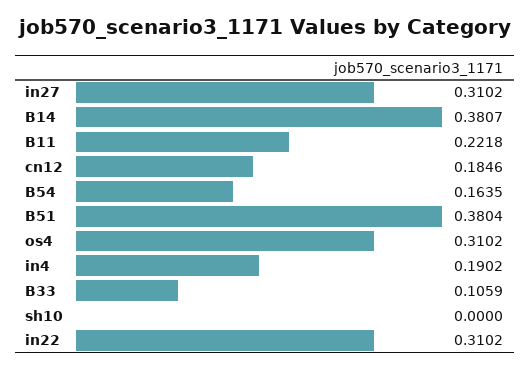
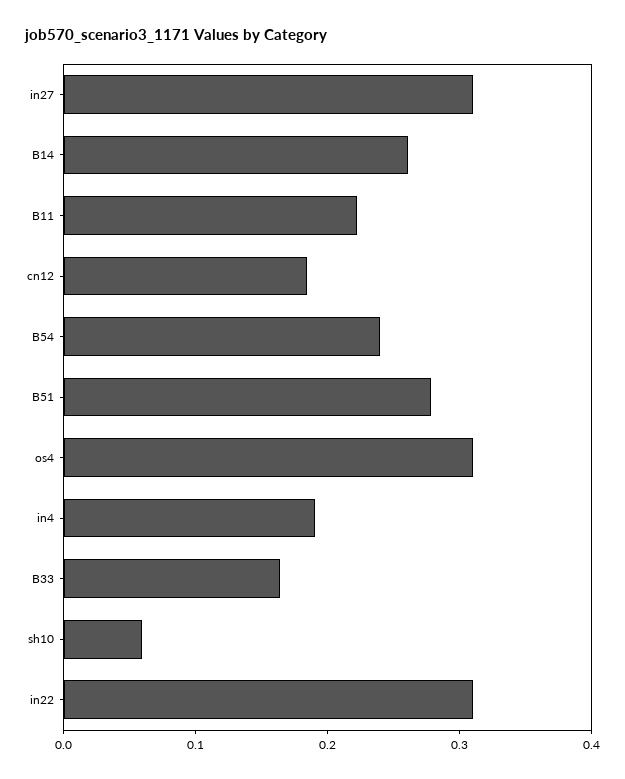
B14: 0.3807 -> 0.26
B54: 0.1635 -> 0.24
B51: 0.3804 -> 0.28
B33: 0.1059 -> 0.16
sh10: 0 -> 0.06

